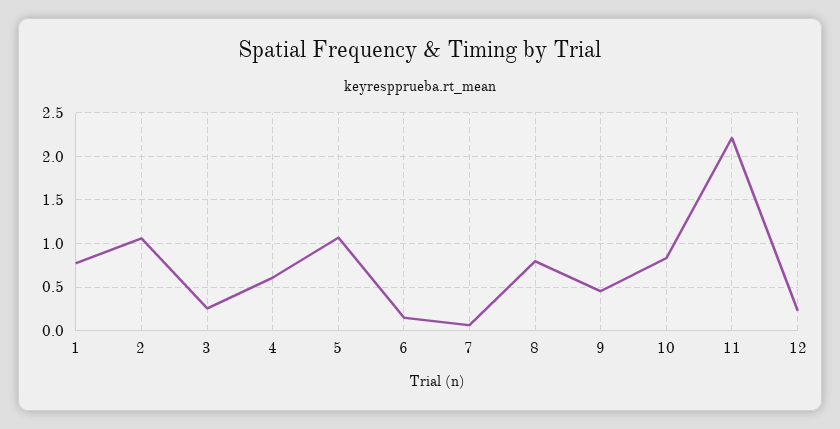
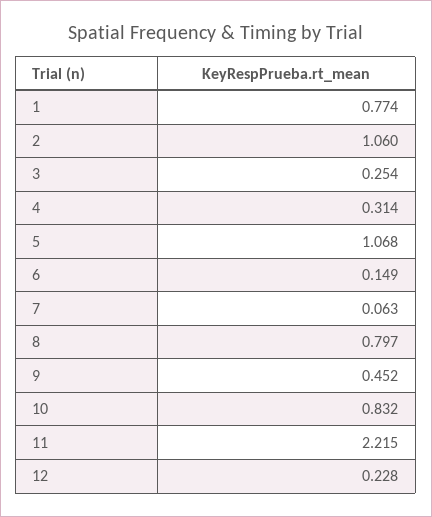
4: 0.6 -> 0.314

